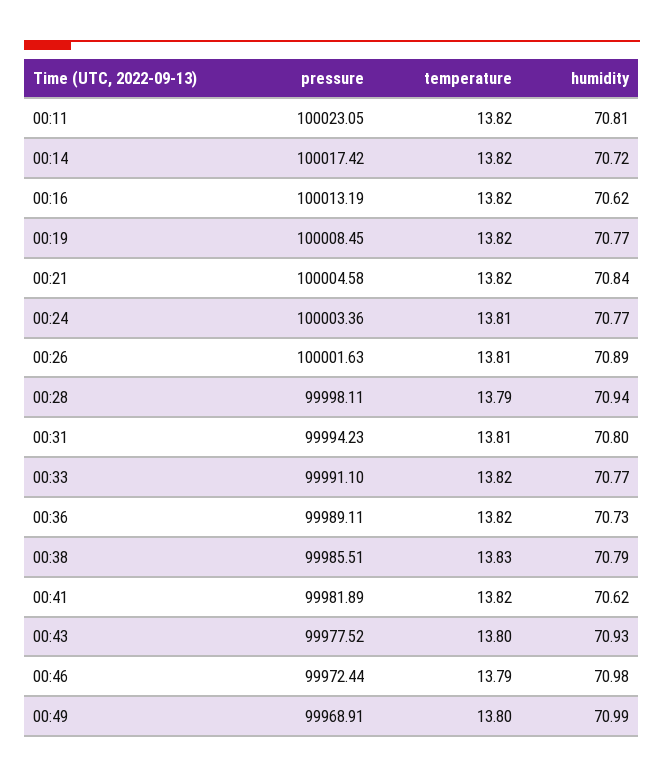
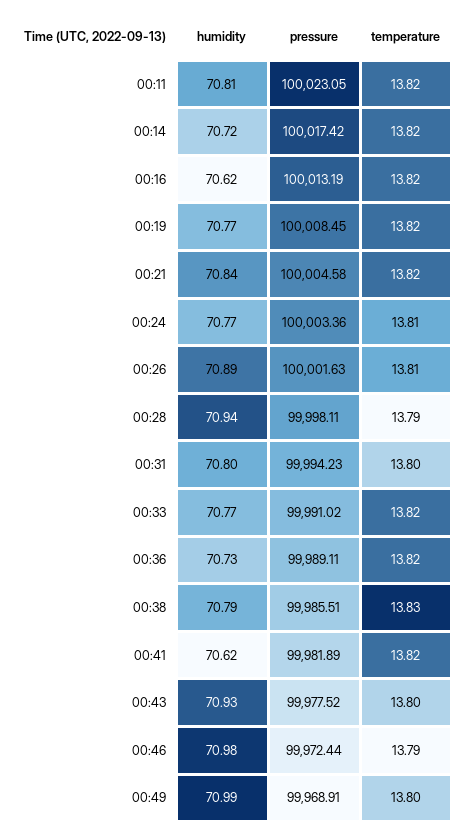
temperature, 00:31: 13.81 -> 13.8
pressure, 00:33: 99991.1 -> 99991.02

